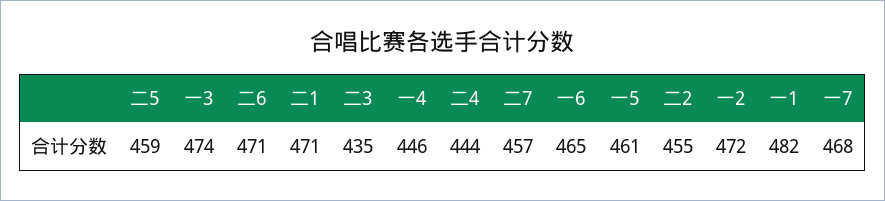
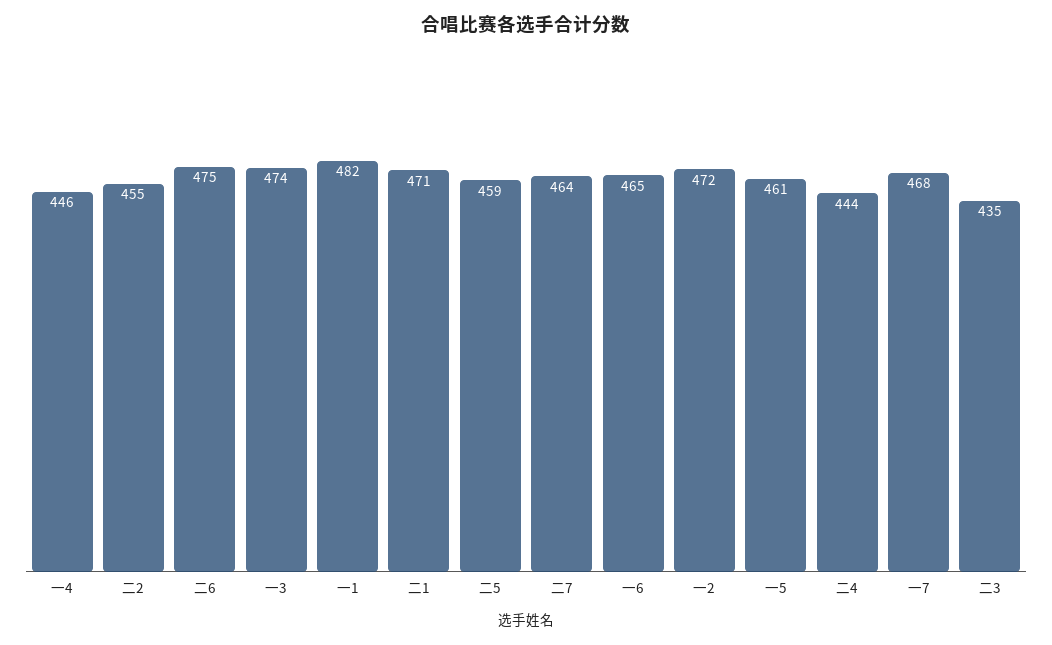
二6: 471 -> 475
二7: 457 -> 464

